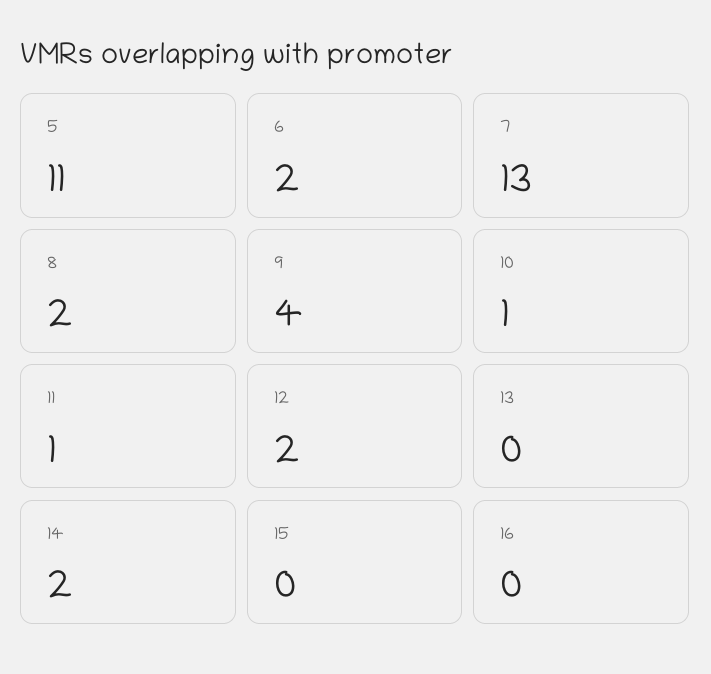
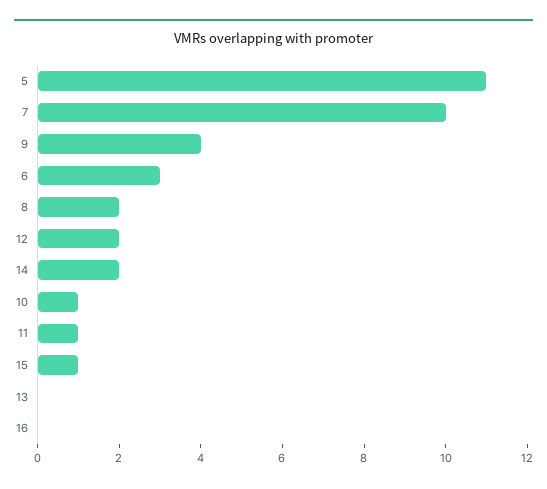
6: 2 -> 3
7: 13 -> 10
15: 0 -> 1

